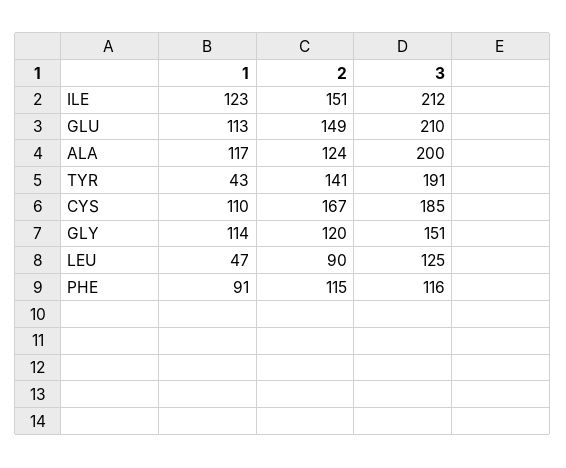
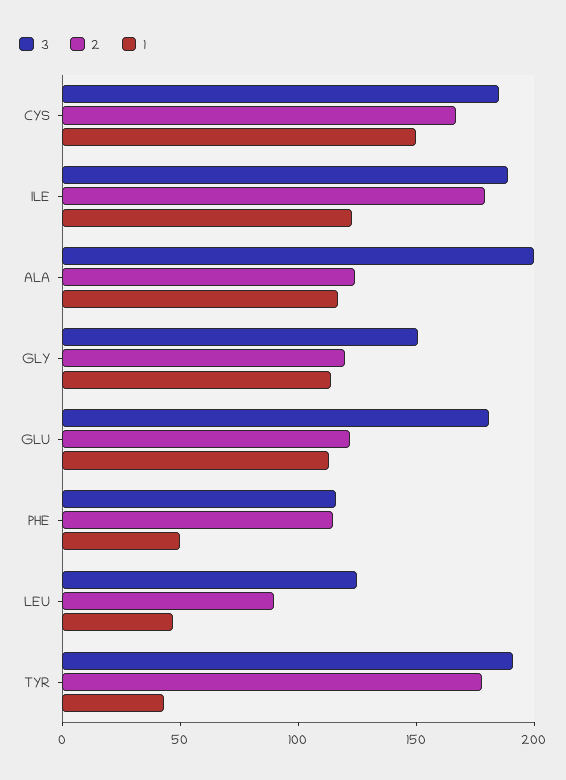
2, ILE: 151 -> 180
3, ILE: 212 -> 190
2, GLU: 149 -> 120
3, GLU: 210 -> 180
2, TYR: 141 -> 180
1, CYS: 110 -> 150
1, PHE: 91 -> 50

